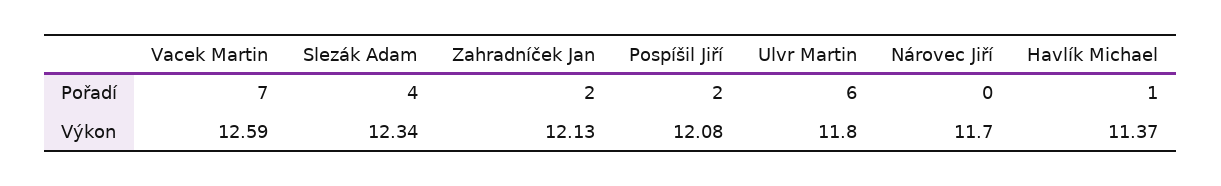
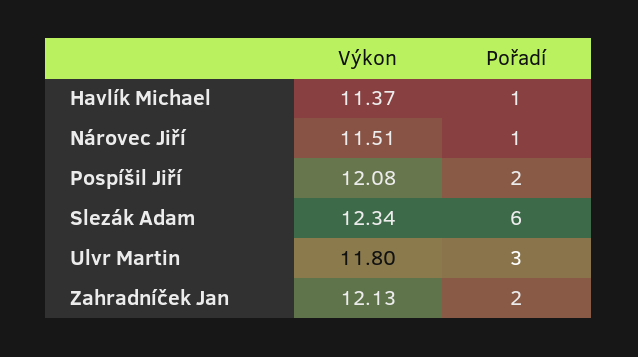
Vacek Martin, Pořadí: 7 -> none
Slezák Adam, Pořadí: 4 -> 6
Ulvr Martin, Pořadí: 6 -> 3
Nárovec Jiří, Pořadí: 0 -> 1
Vacek Martin, Výkon: 12.59 -> none
Nárovec Jiří, Výkon: 11.7 -> 11.51

